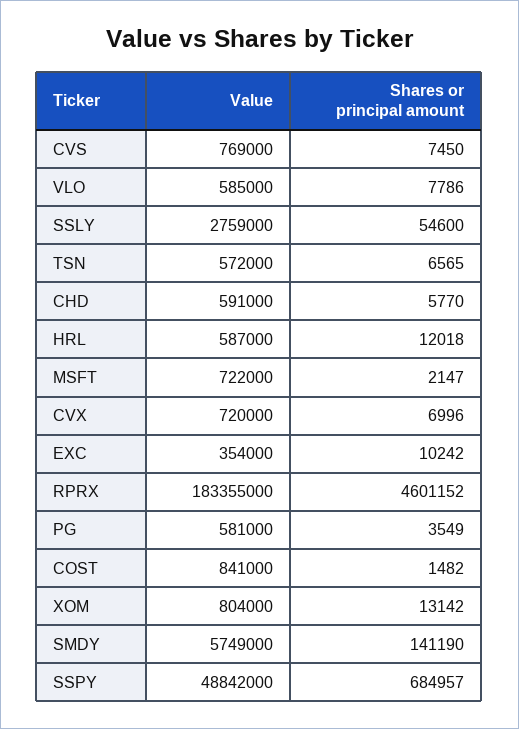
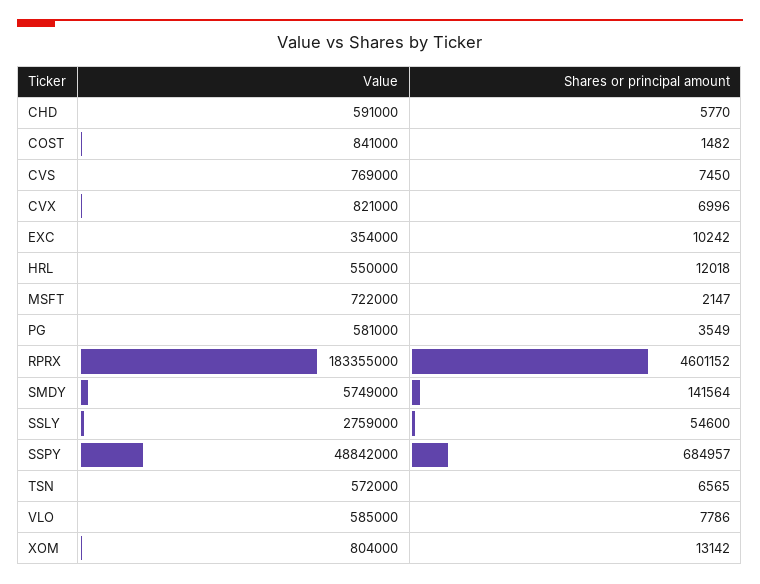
Value, HRL: 587000 -> 550000
Value, CVX: 720000 -> 821000
Shares or principal amount, SMDY: 141190 -> 141564

